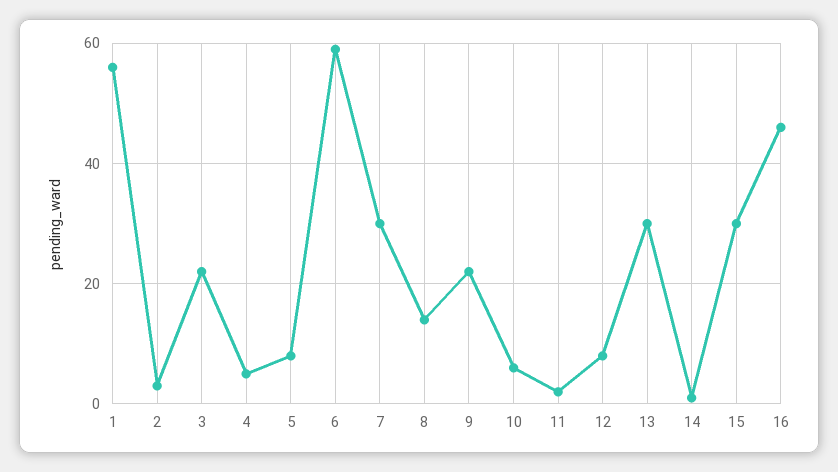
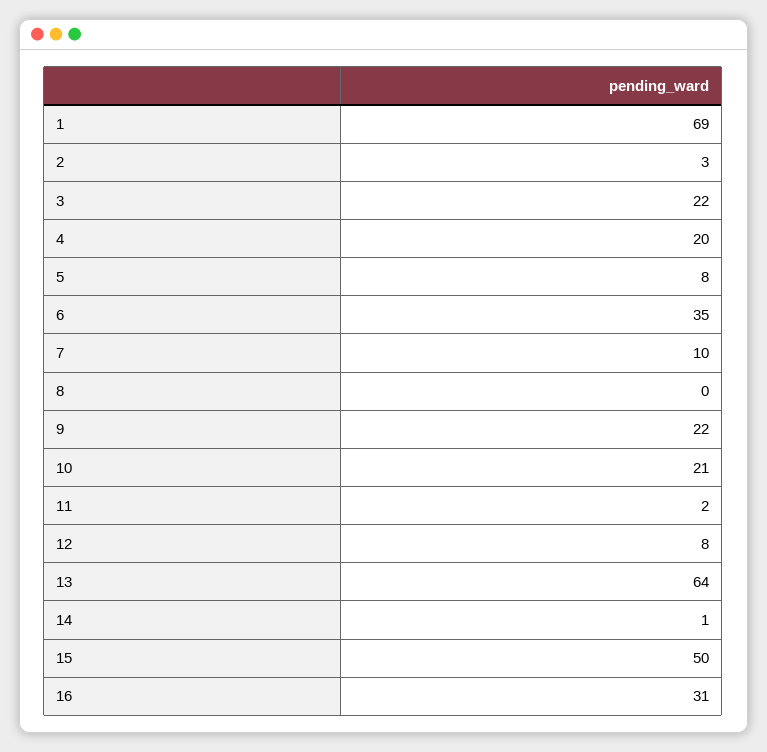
1: 55 -> 69
4: 5 -> 20
6: 60 -> 35
7: 30 -> 10
8: 15 -> 0
10: 5 -> 21
13: 30 -> 64
15: 30 -> 50
16: 45 -> 31

